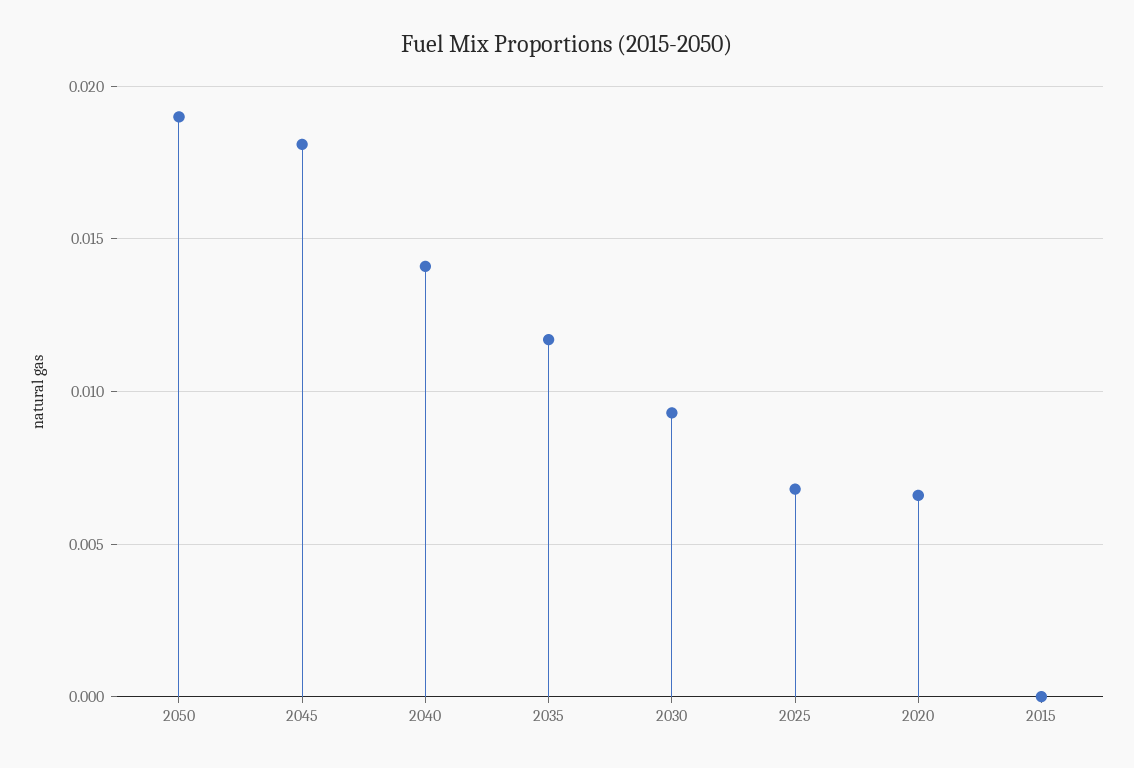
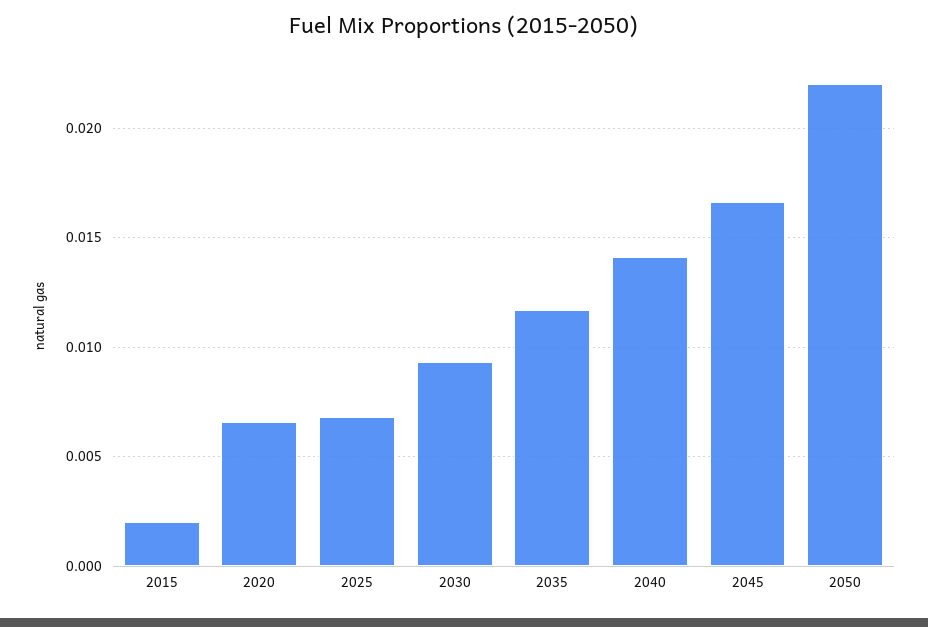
2050: 0.019 -> 0.022
2045: 0.018 -> 0.0165
2015: 0 -> 0.002

